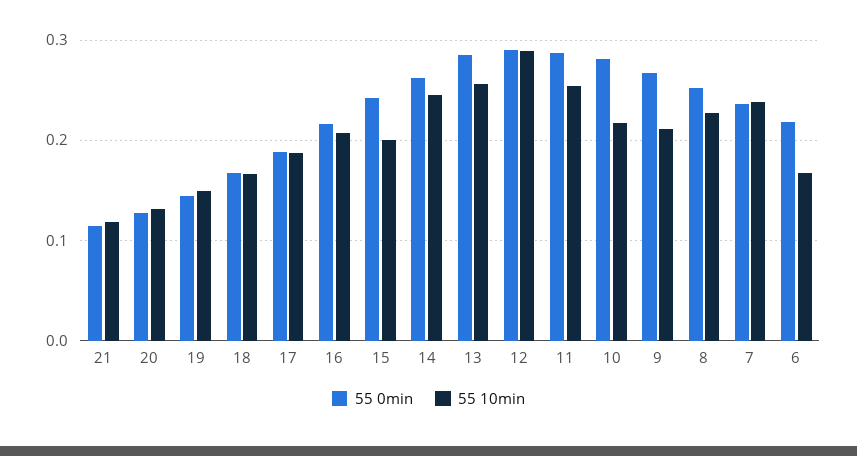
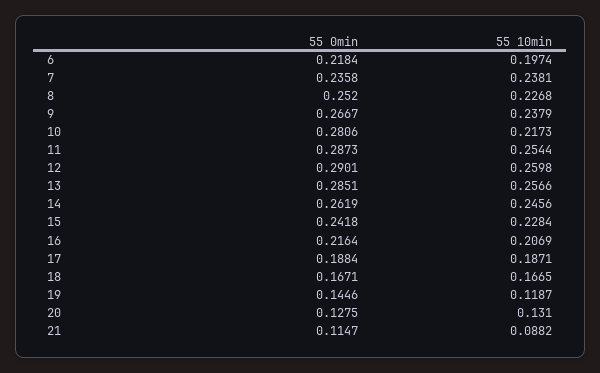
55 10min, 21: 0.12 -> 0.0882
55 10min, 19: 0.15 -> 0.1187
55 10min, 15: 0.2 -> 0.2284
55 10min, 12: 0.29 -> 0.2598
55 10min, 9: 0.21 -> 0.2379
55 10min, 6: 0.17 -> 0.1974

